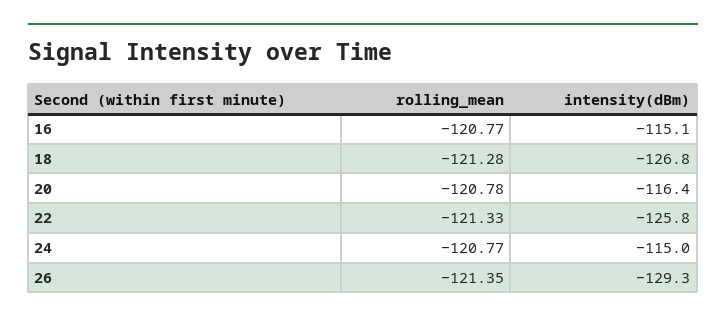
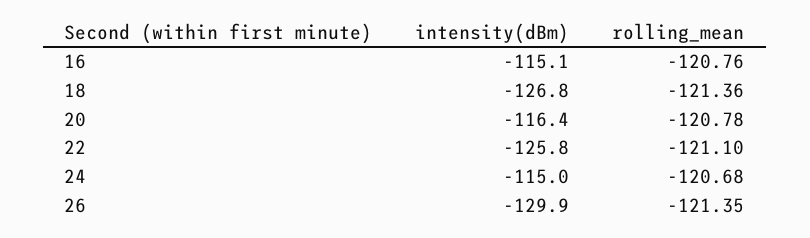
rolling_mean, 16: -120.77 -> -120.76
rolling_mean, 18: -121.28 -> -121.36
rolling_mean, 22: -121.33 -> -121.1
rolling_mean, 24: -120.77 -> -120.68
intensity(dBm), 26: -129.3 -> -129.9

